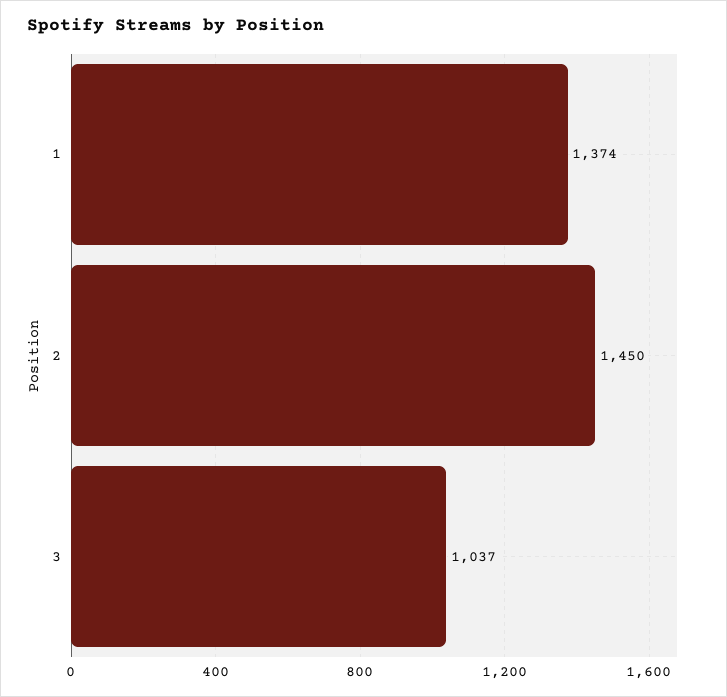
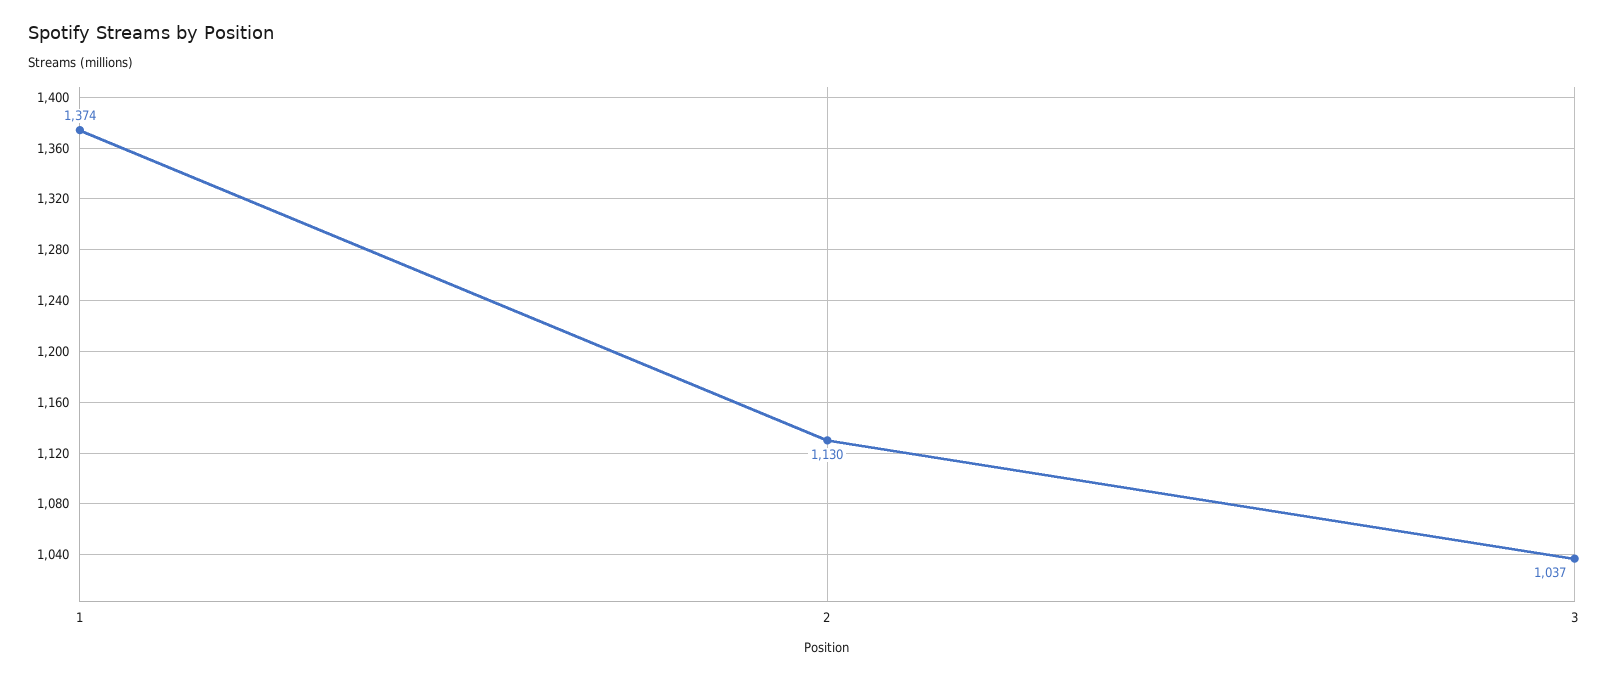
2: 1450 -> 1130

